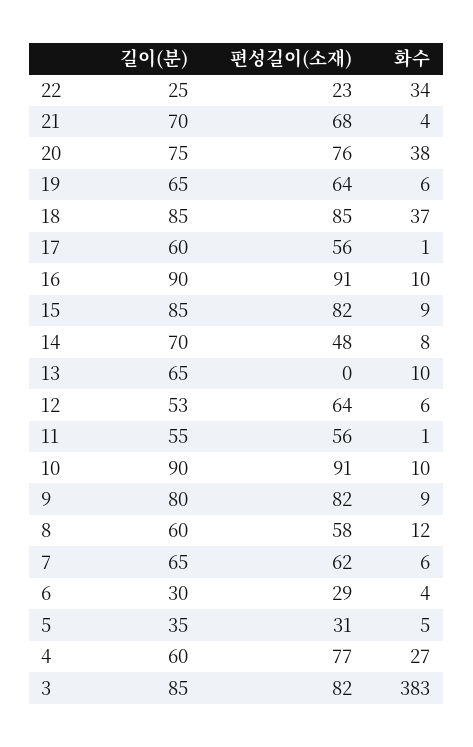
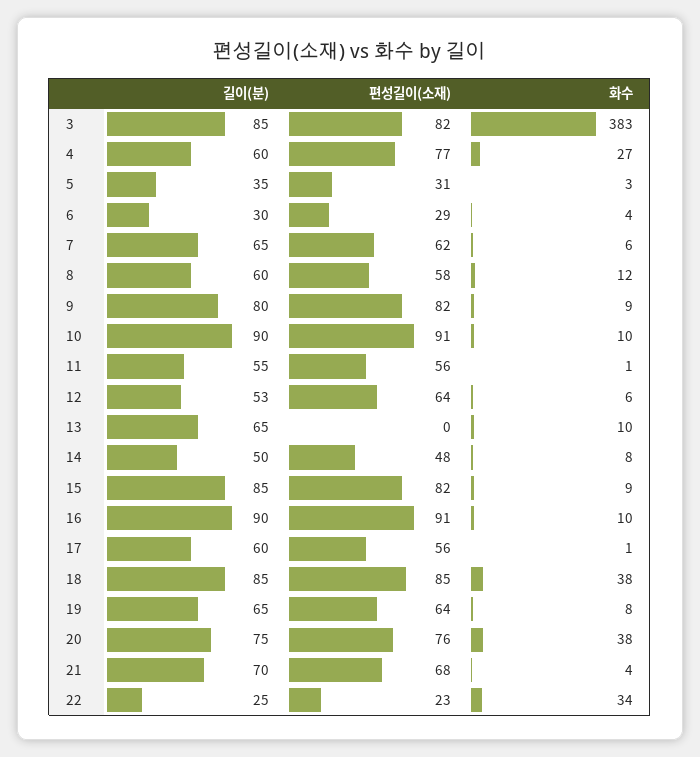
화수, 19: 6 -> 8
화수, 18: 37 -> 38
길이(분), 14: 70 -> 50
화수, 5: 5 -> 3

